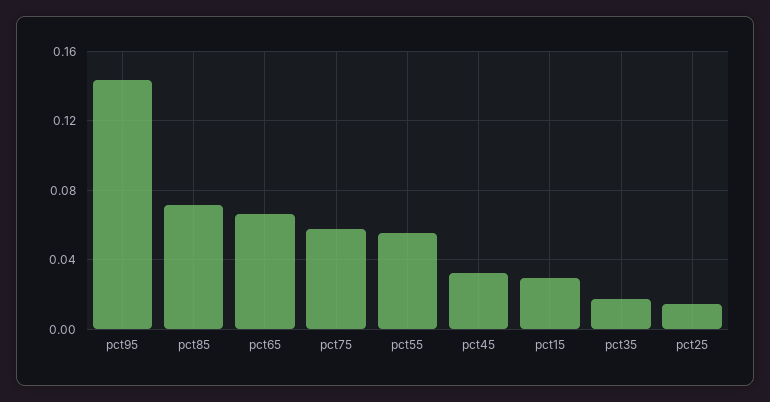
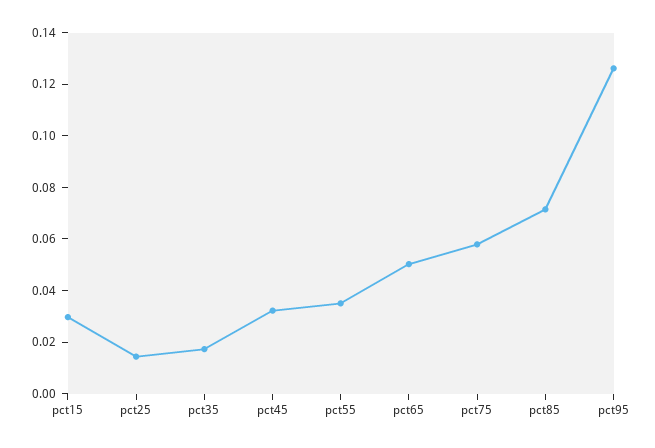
pct95: 0.145 -> 0.125
pct65: 0.065 -> 0.05
pct55: 0.055 -> 0.035

